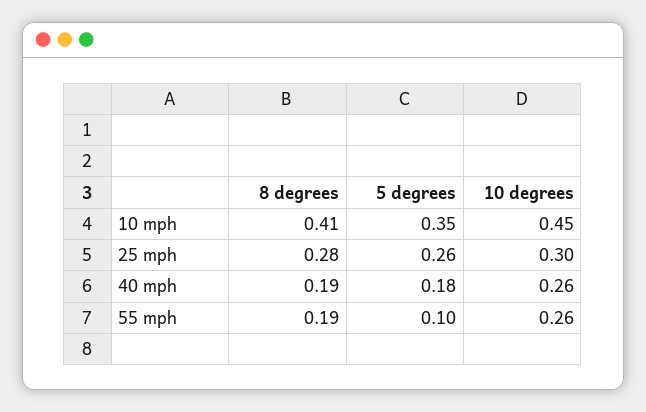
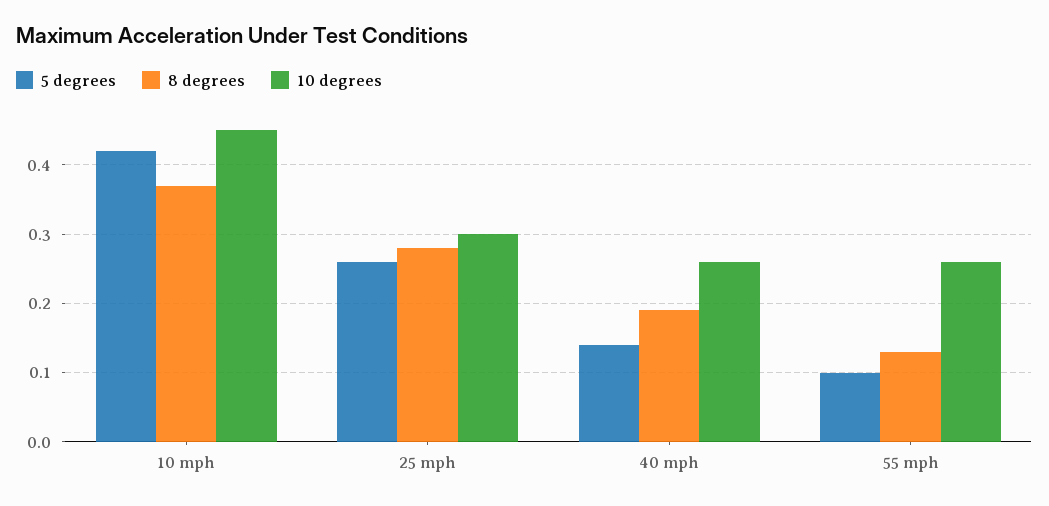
8 degrees, 10 mph: 0.41 -> 0.37
5 degrees, 10 mph: 0.35 -> 0.42
5 degrees, 40 mph: 0.18 -> 0.14
8 degrees, 55 mph: 0.19 -> 0.13

